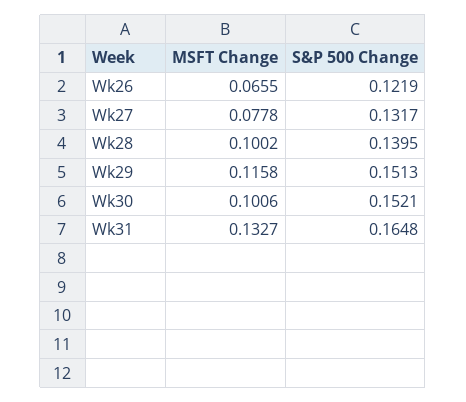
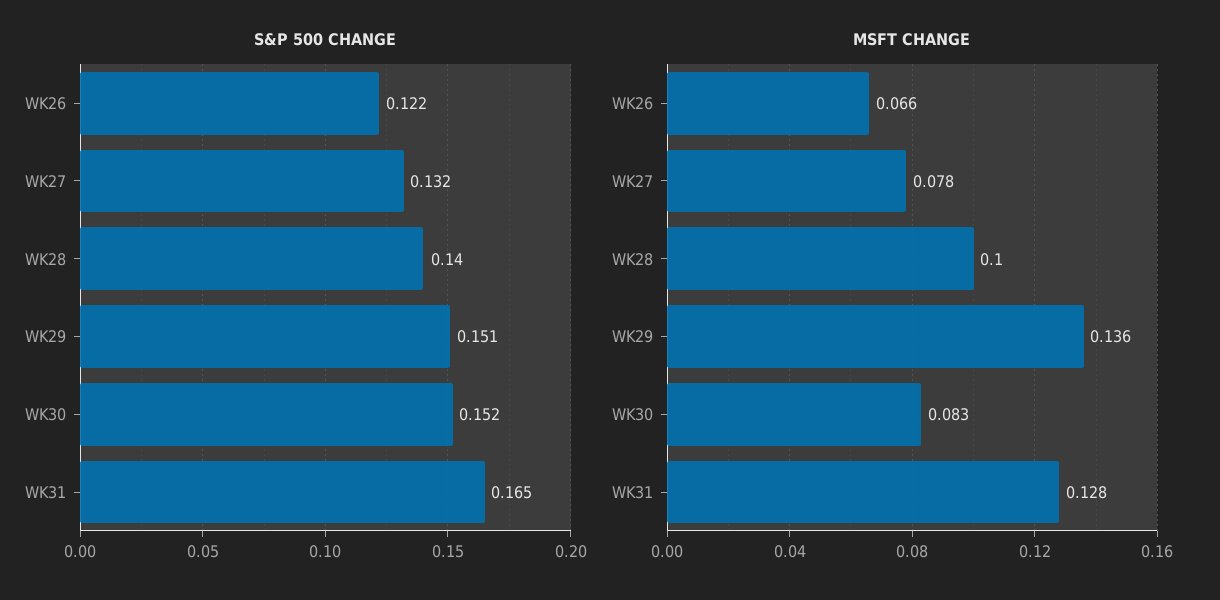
MSFT Change, Wk29: 0.1158 -> 0.136
MSFT Change, Wk30: 0.1006 -> 0.083
MSFT Change, Wk31: 0.1327 -> 0.128

